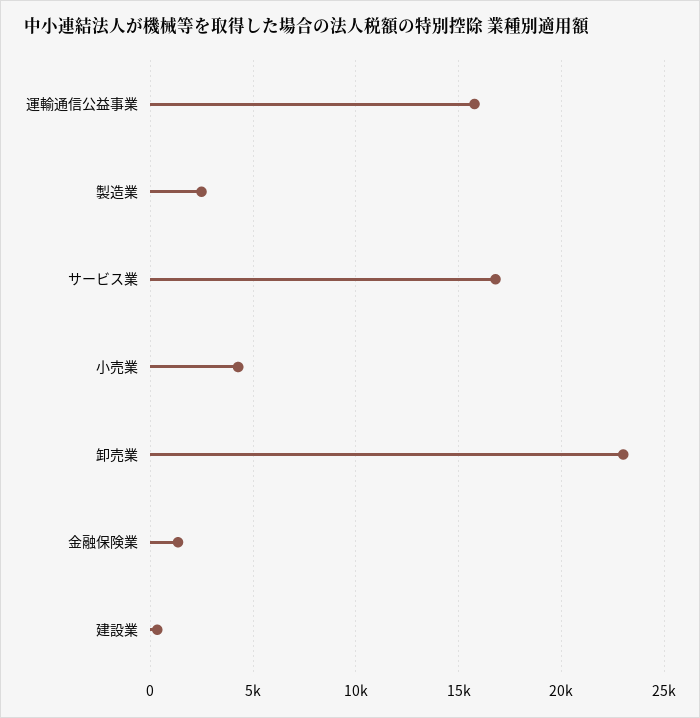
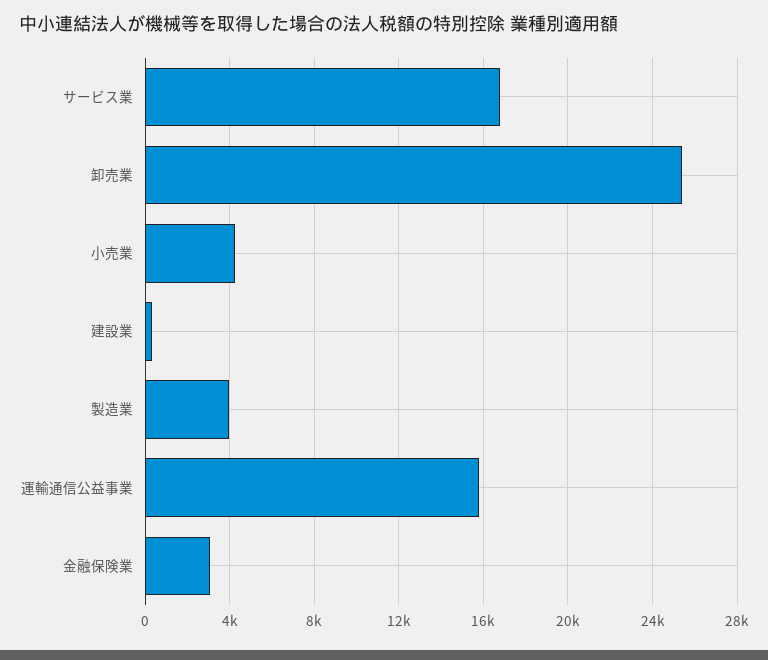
製造業: 2500 -> 4000
卸売業: 23000 -> 25500
金融保険業: 1500 -> 3000

